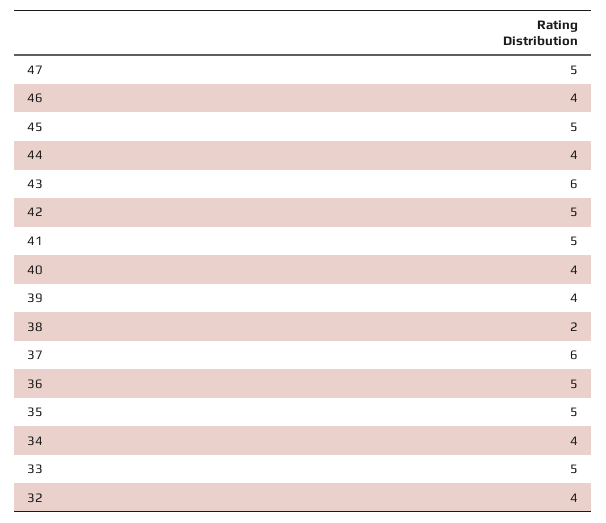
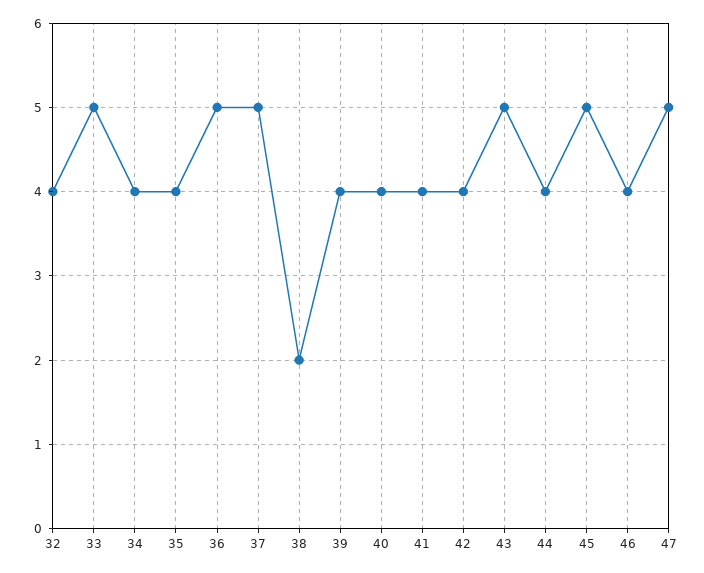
43: 6 -> 5
42: 5 -> 4
41: 5 -> 4
37: 6 -> 5
35: 5 -> 4

